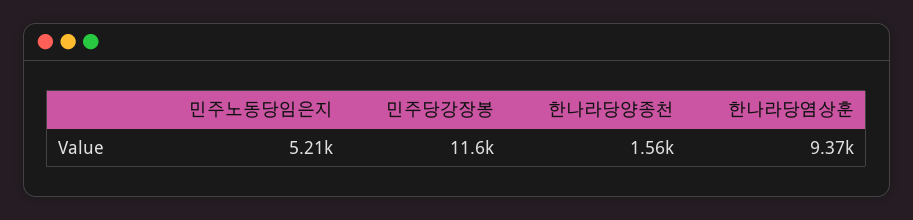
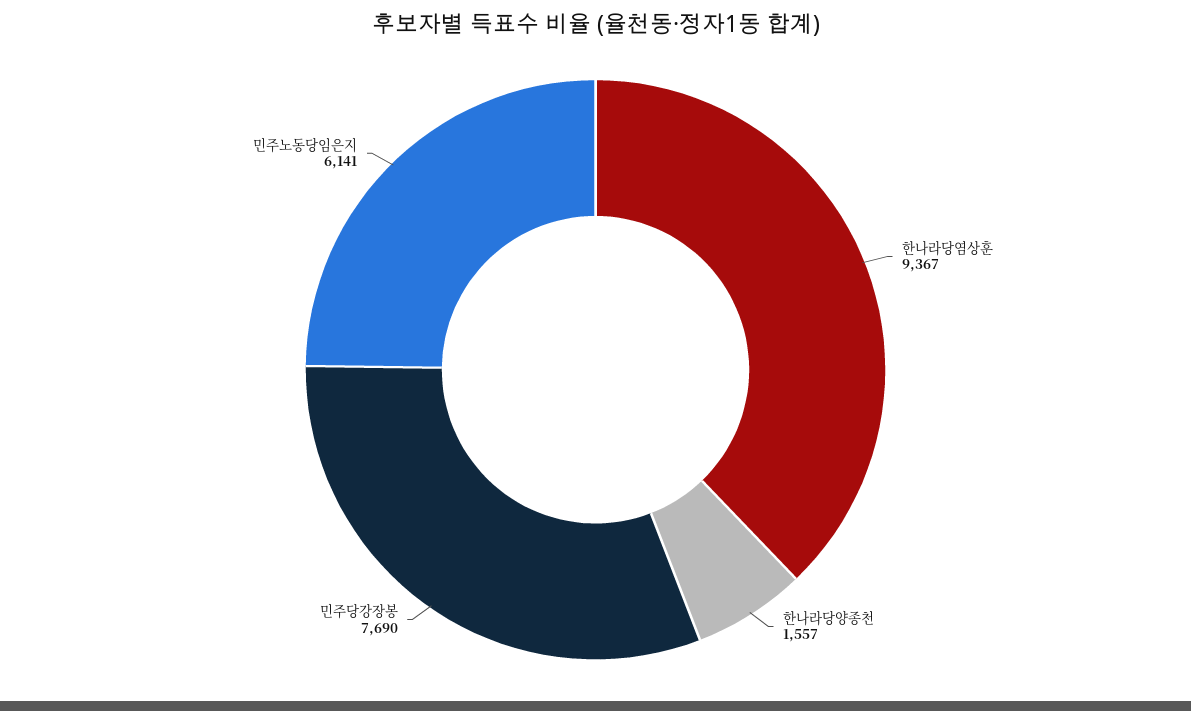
민주노동당임은지: 5210 -> 6141
민주당강장봉: 11600 -> 7690

